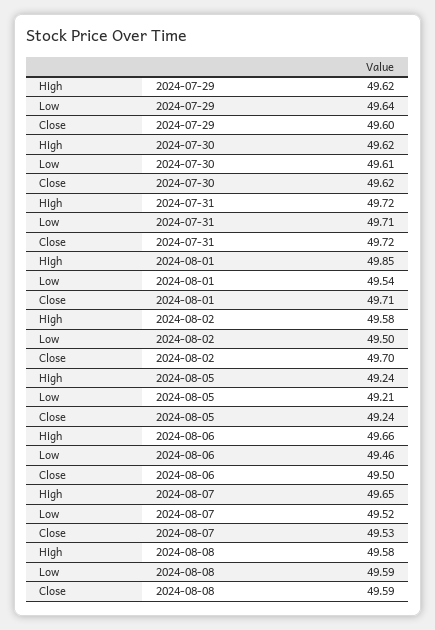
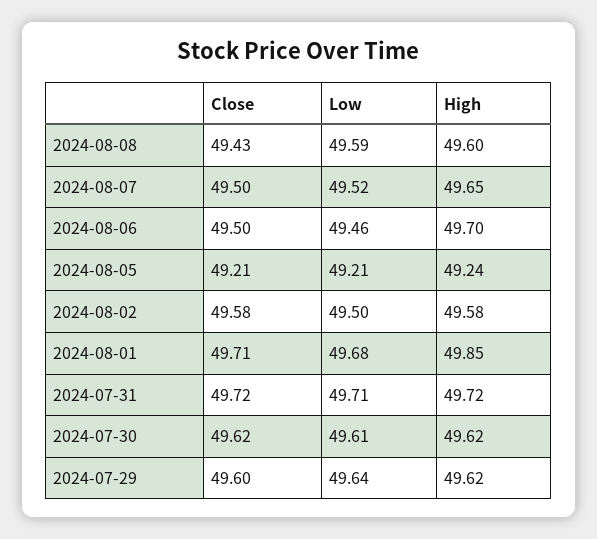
Low, 2024-08-01: 49.54 -> 49.68
Close, 2024-08-02: 49.7 -> 49.58
Close, 2024-08-05: 49.24 -> 49.21
High, 2024-08-06: 49.66 -> 49.7
Close, 2024-08-07: 49.53 -> 49.5
High, 2024-08-08: 49.58 -> 49.6
Close, 2024-08-08: 49.59 -> 49.43

